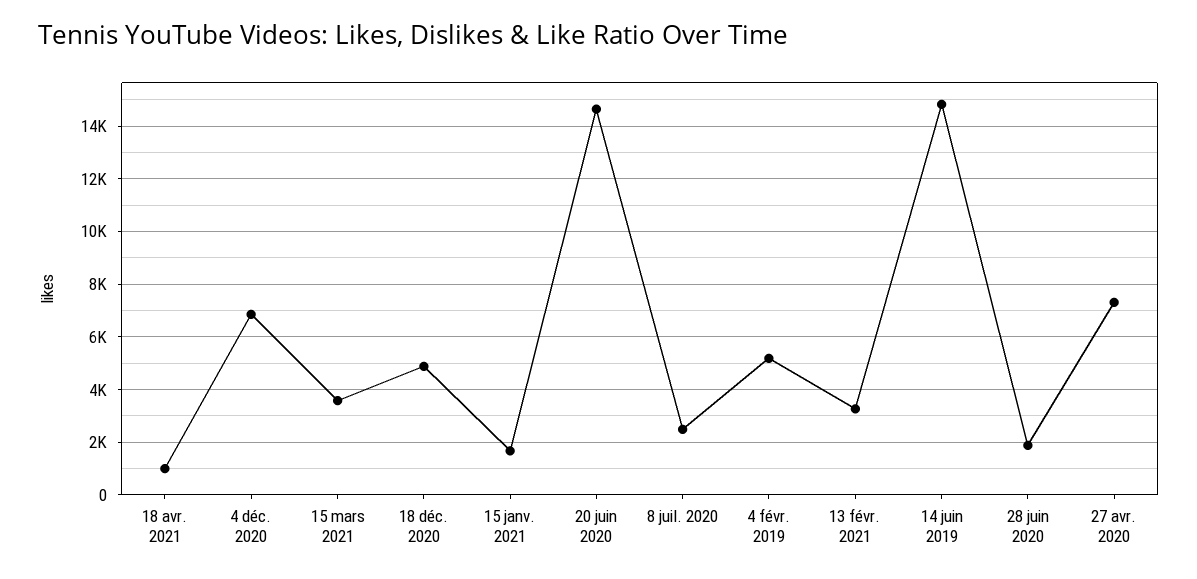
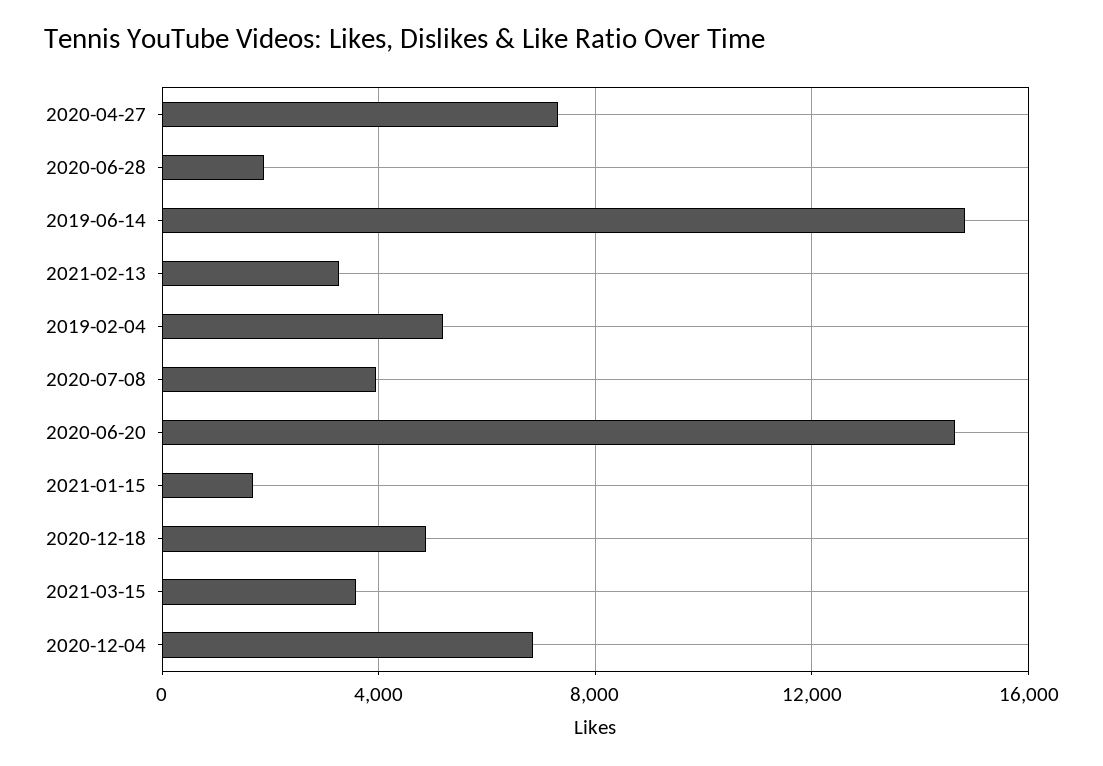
18 avr. 2021: 1000 -> none
8 juil. 2020: 2500 -> 4000

